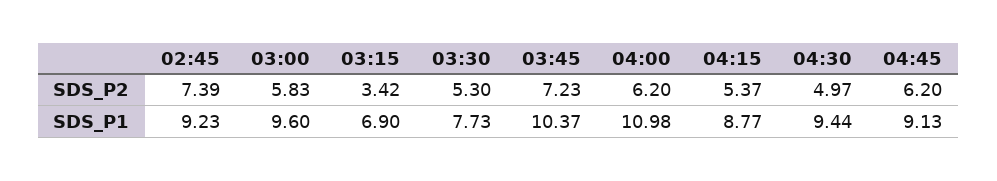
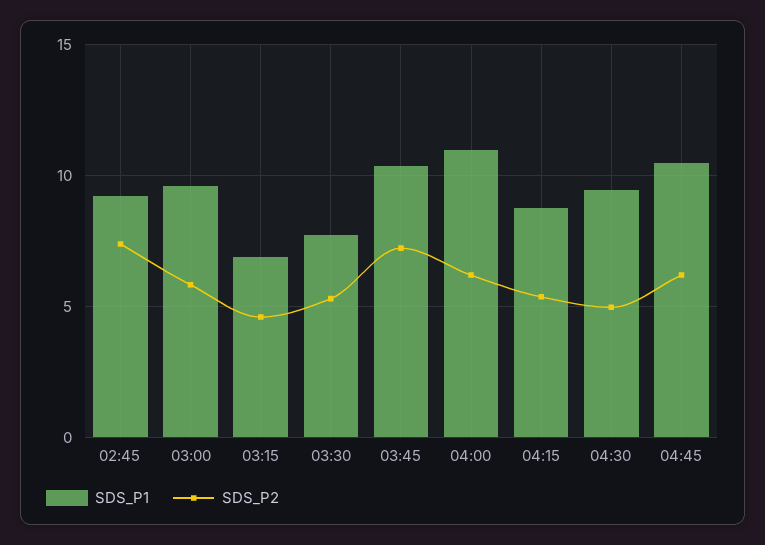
SDS_P2, 03:15: 3.42 -> 4.5
SDS_P1, 04:45: 9.13 -> 10.5

